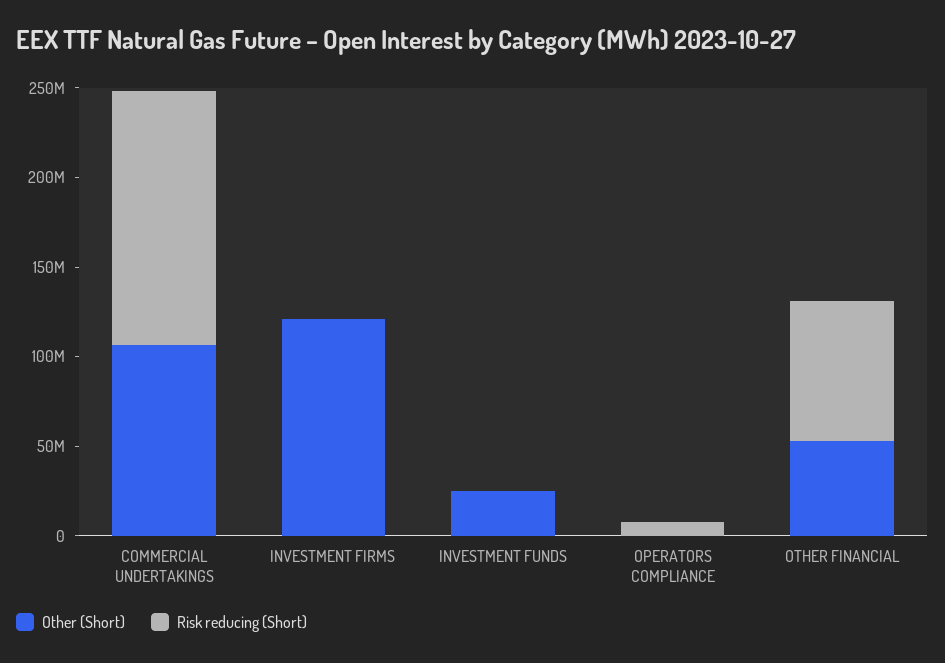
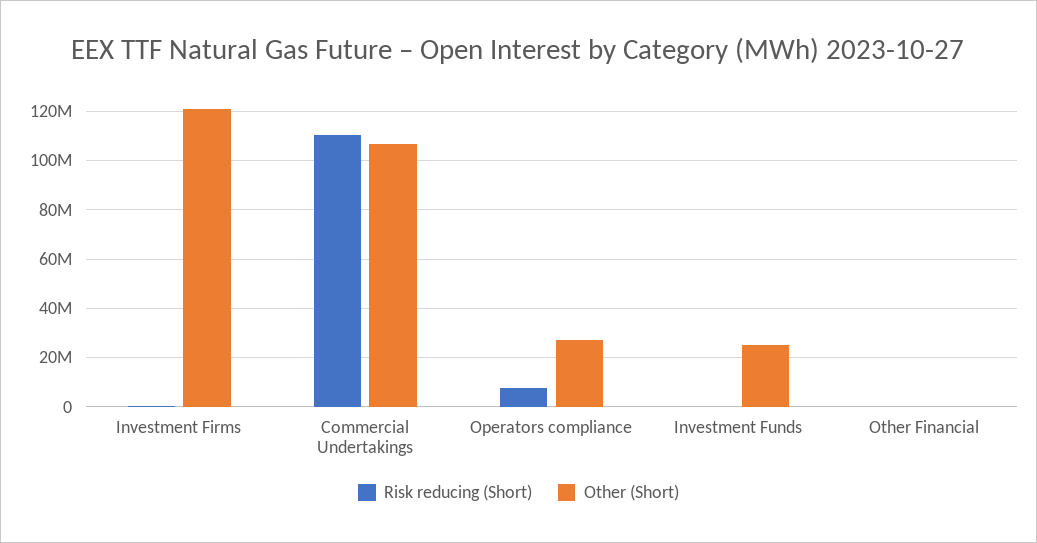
Risk reducing (Short), COMMERCIAL UNDERTAKINGS: 140000000 -> 110000000
Other (Short), OPERATORS COMPLIANCE: 0 -> 27500000
Other (Short), OTHER FINANCIAL: 50000000 -> 0
Risk reducing (Short), OTHER FINANCIAL: 80000000 -> 0

